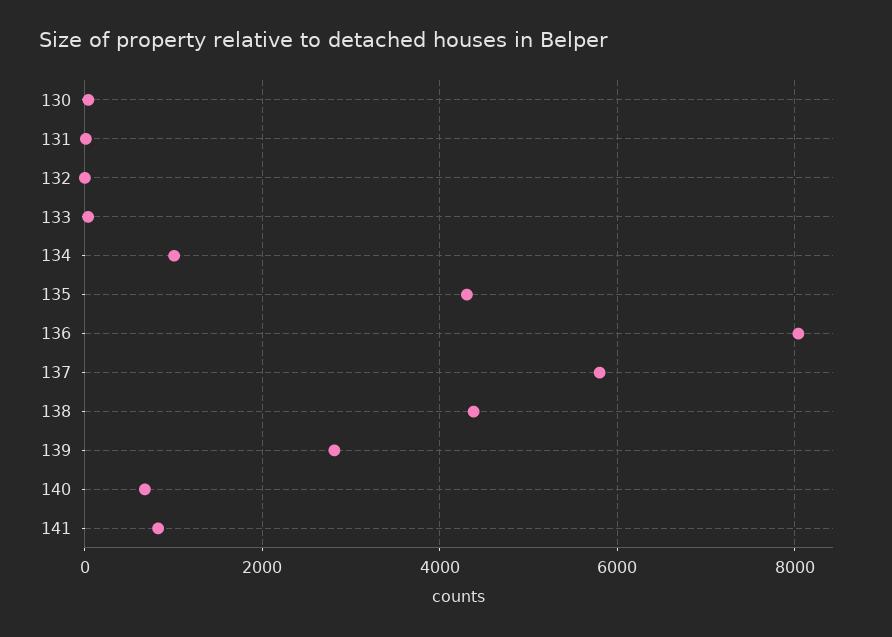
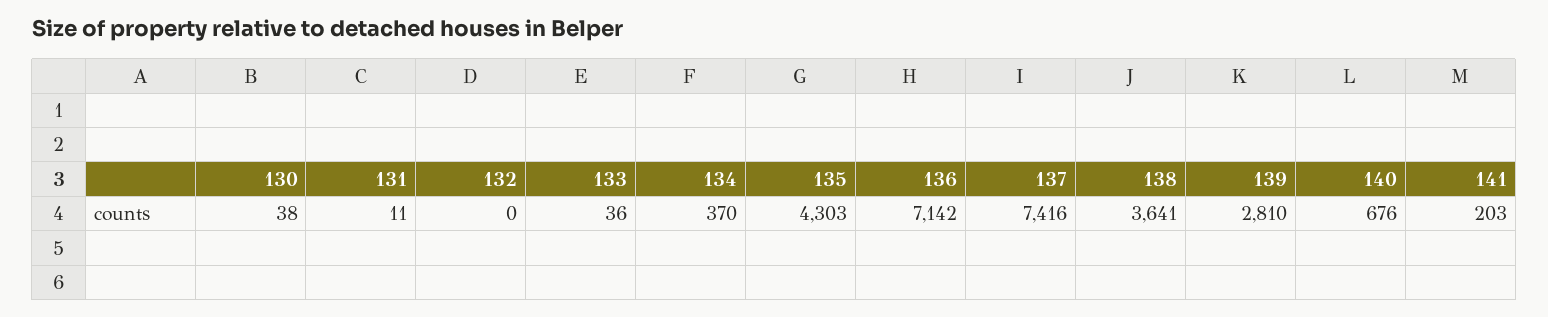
134: 1000 -> 370
136: 8000 -> 7142
137: 5800 -> 7416
138: 4400 -> 3641
141: 800 -> 203

